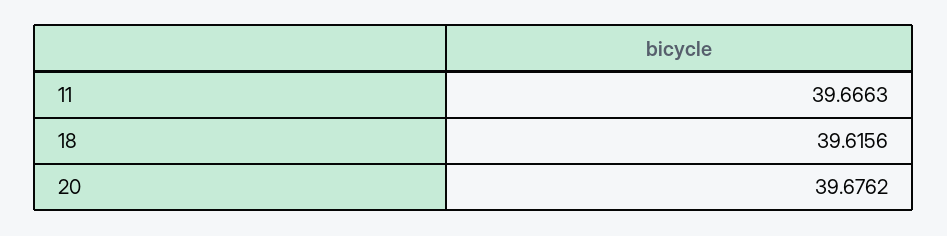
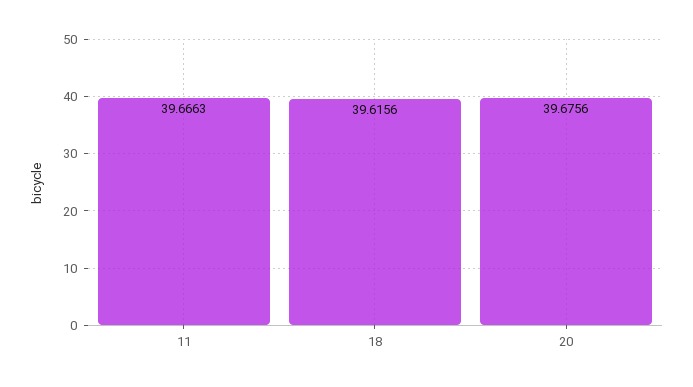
20: 39.6762 -> 39.6756

